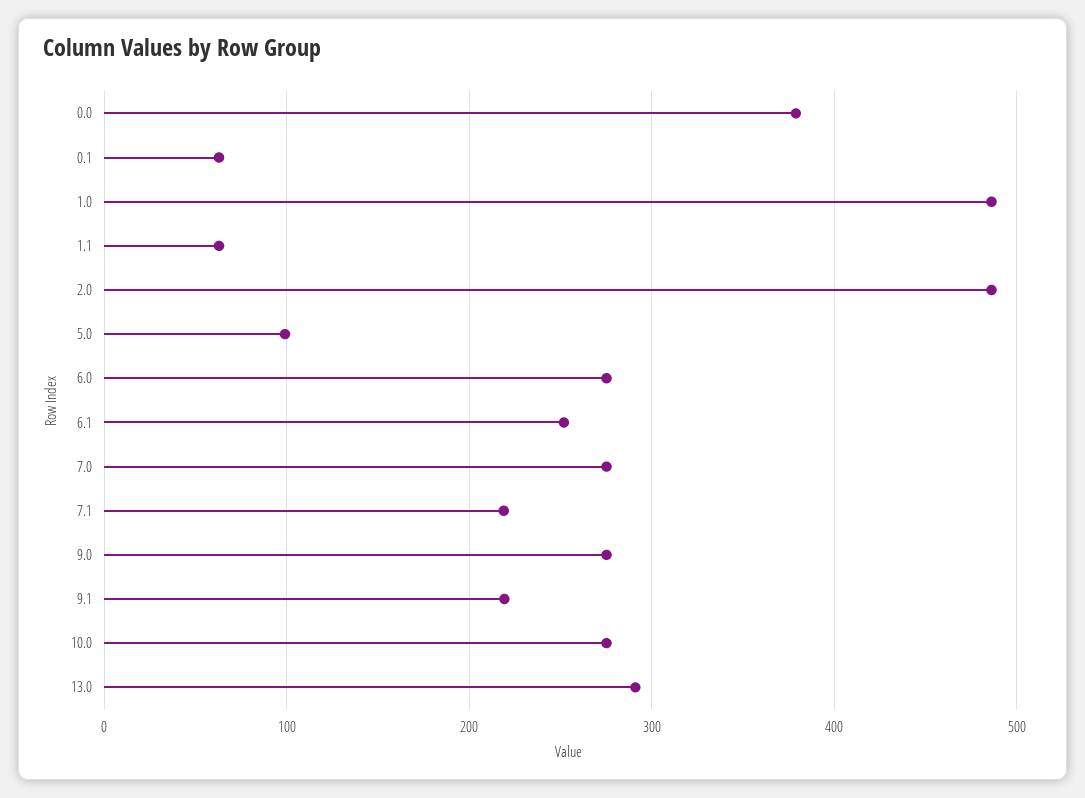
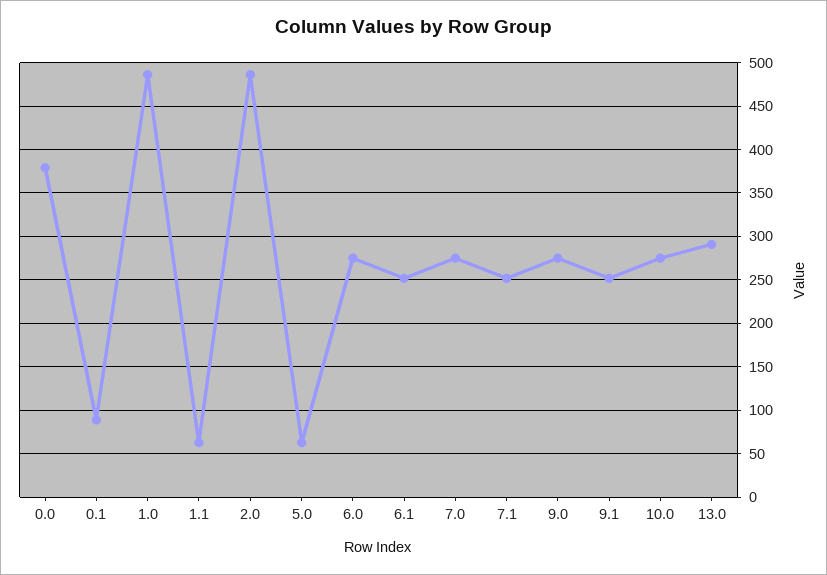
0.1: 60 -> 90
5.0: 100 -> 60
7.1: 220 -> 250
9.1: 220 -> 250

